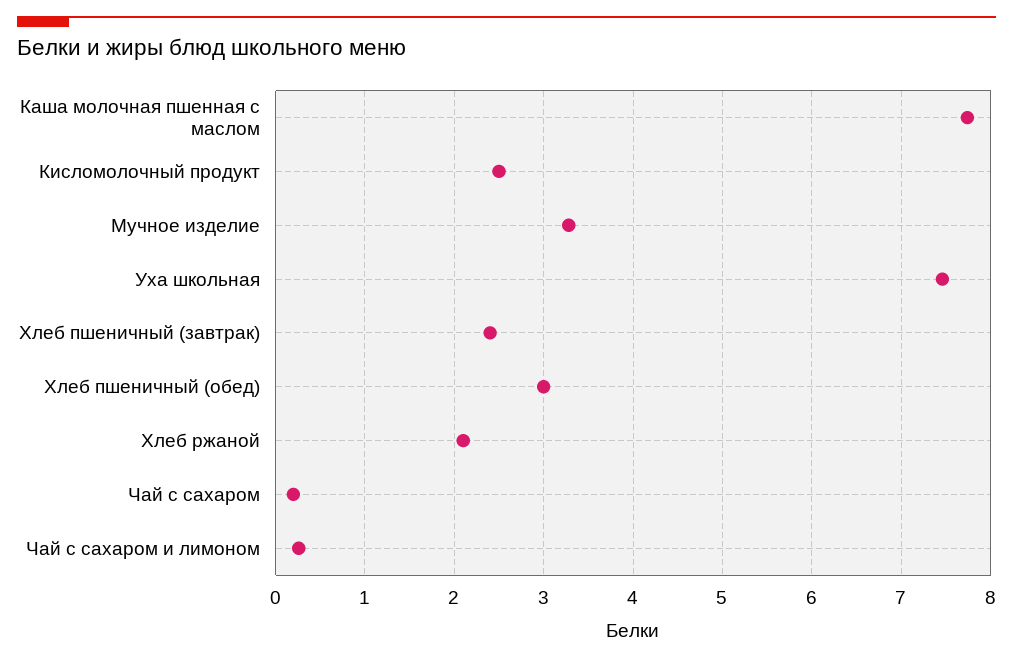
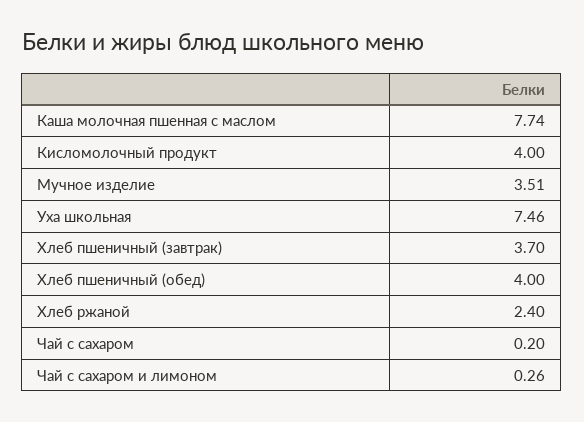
Кисломолочный продукт: 2.5 -> 4
Мучное изделие: 3.3 -> 3.51
Хлеб пшеничный (завтрак): 2.4 -> 3.7
Хлеб пшеничный (обед): 3 -> 4
Хлеб ржаной: 2.1 -> 2.4

